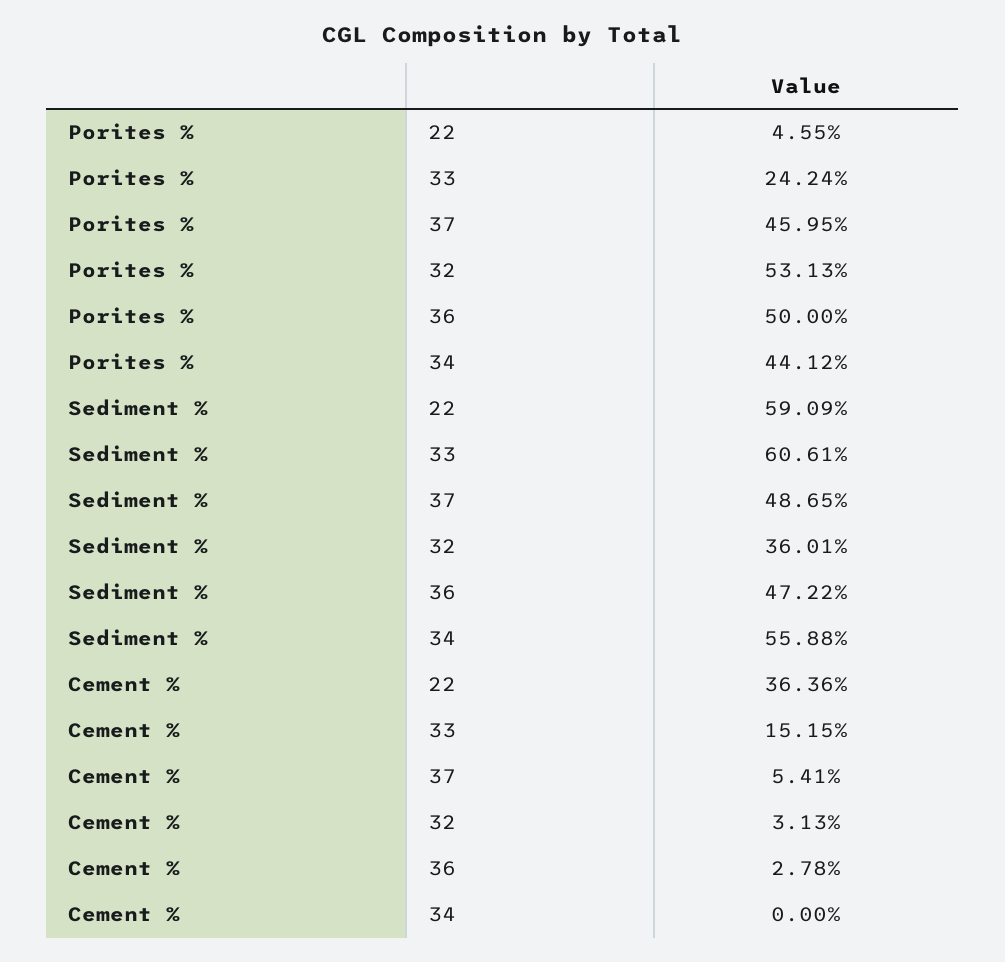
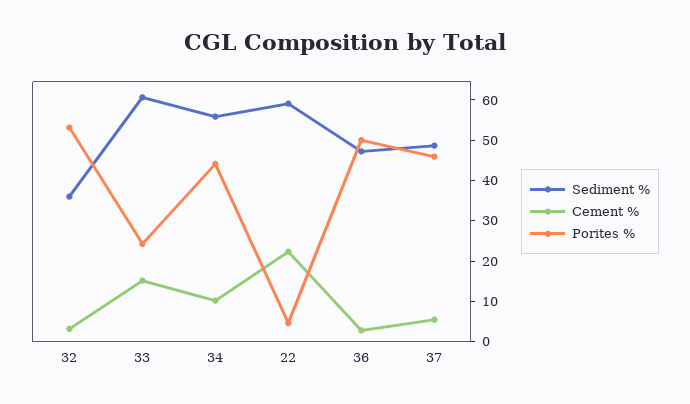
Cement %, 22: 36.36 -> 22
Cement %, 34: 0 -> 10

